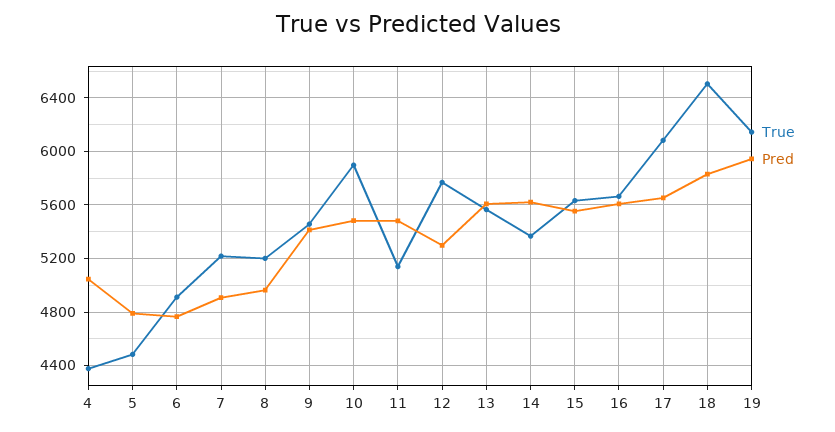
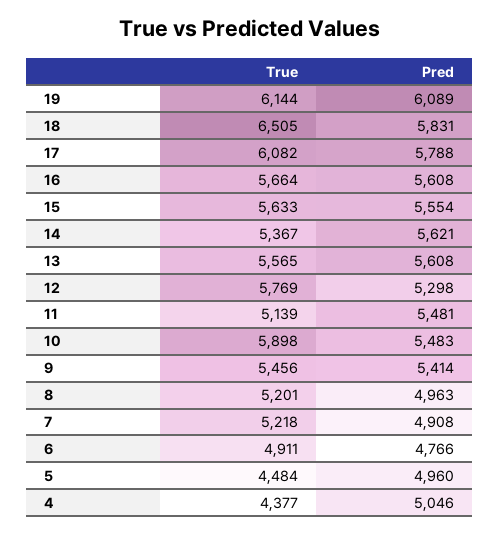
Pred, 5: 4800 -> 4960
Pred, 17: 5650 -> 5788
Pred, 19: 5950 -> 6089

